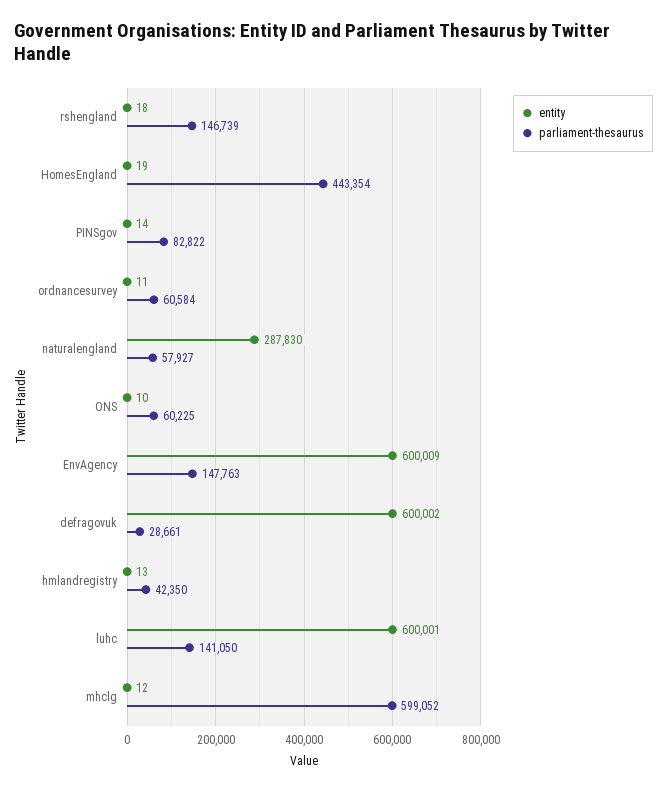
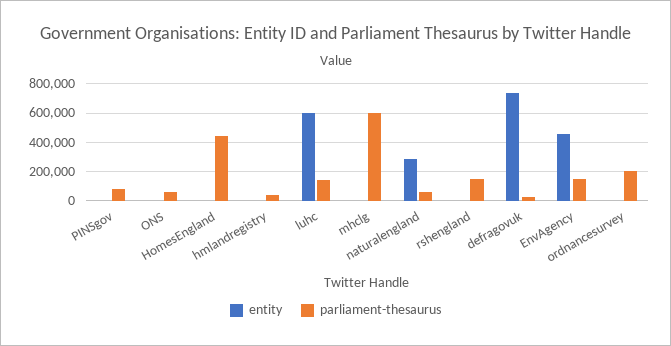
parliament-thesaurus, ordnancesurvey: 60584 -> 200000
entity, EnvAgency: 600009 -> 450000
entity, defragovuk: 600002 -> 750000

